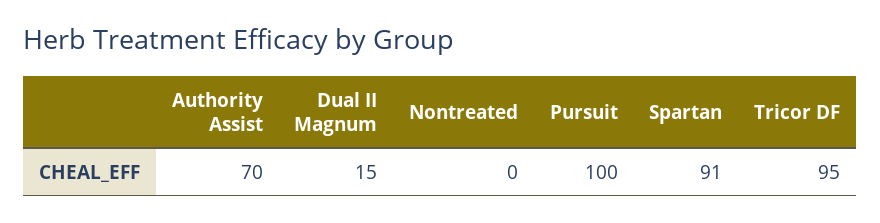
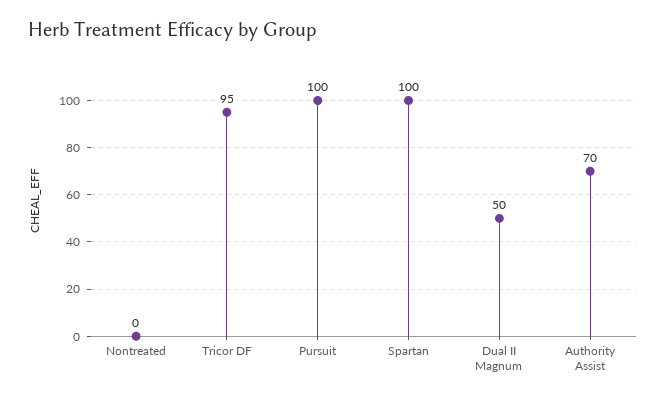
Dual II Magnum: 15 -> 50
Spartan: 91 -> 100

